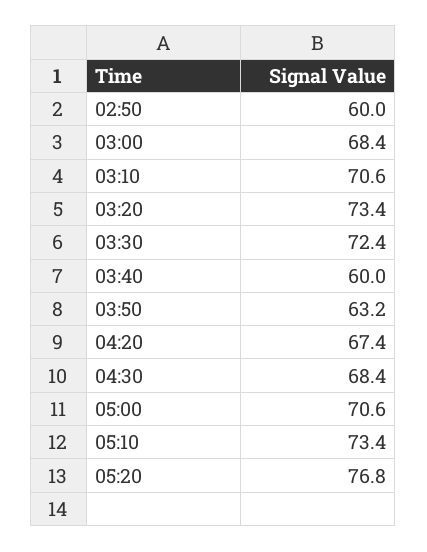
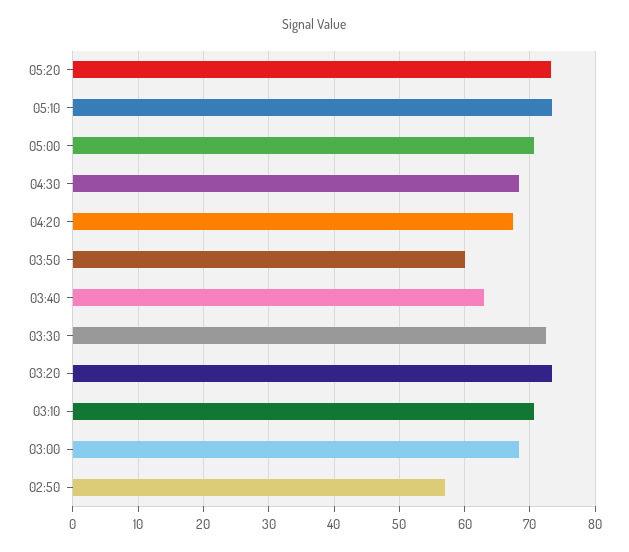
02:50: 60 -> 57
03:40: 60 -> 63
03:50: 63.2 -> 60
05:20: 76.8 -> 73

